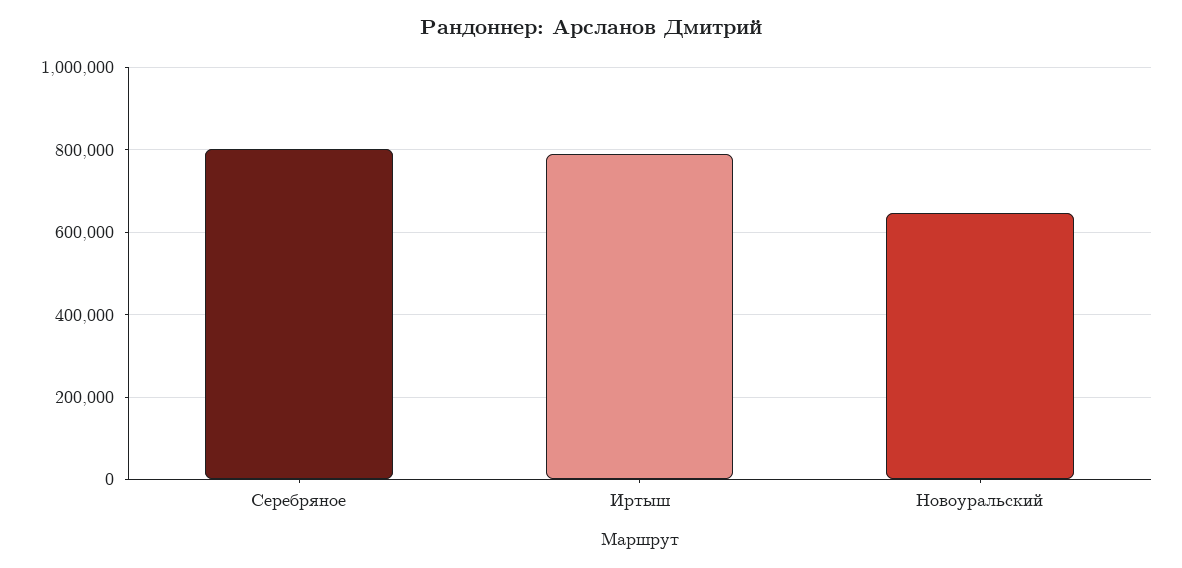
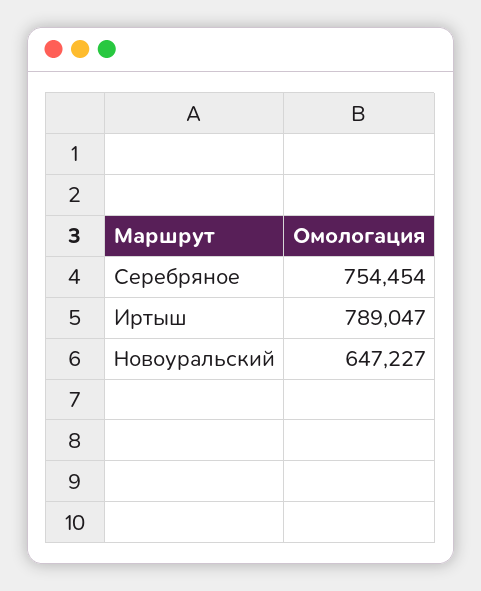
Серебряное: 800000 -> 754454

